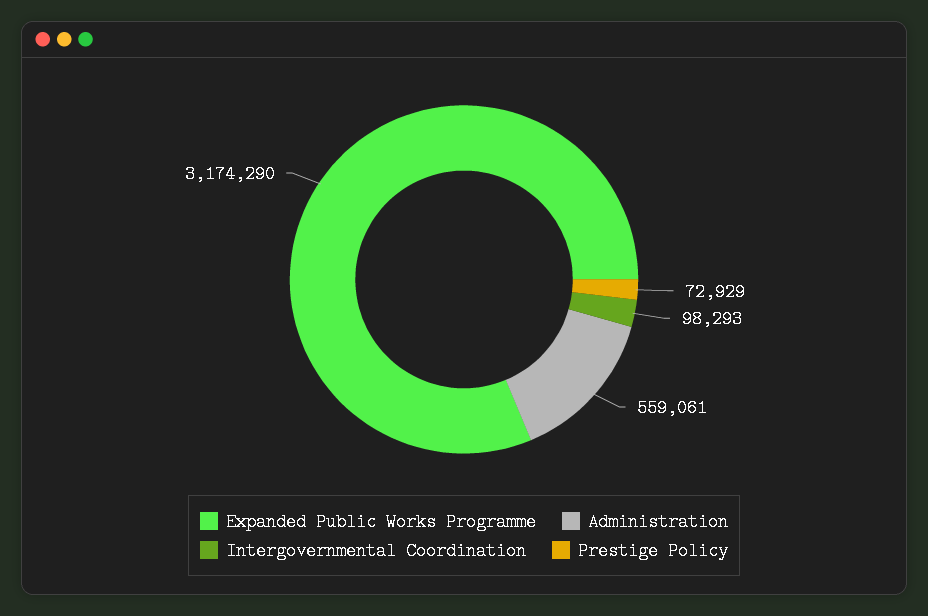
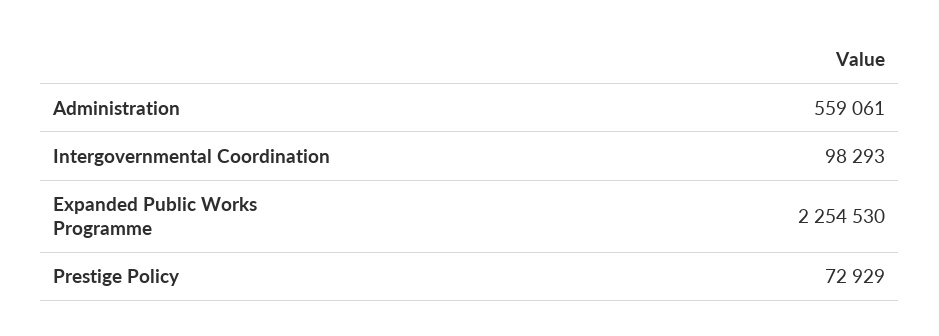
Expanded Public Works Programme: 3174290 -> 2254530

